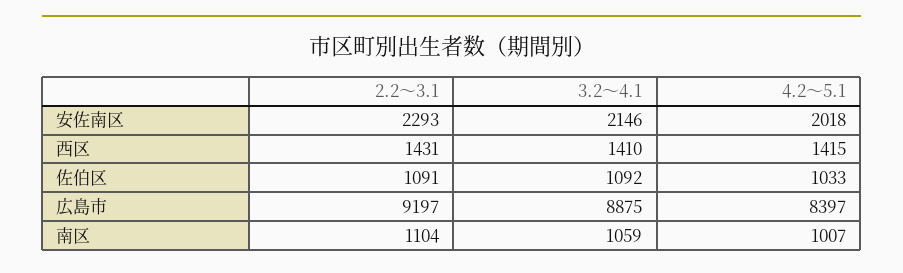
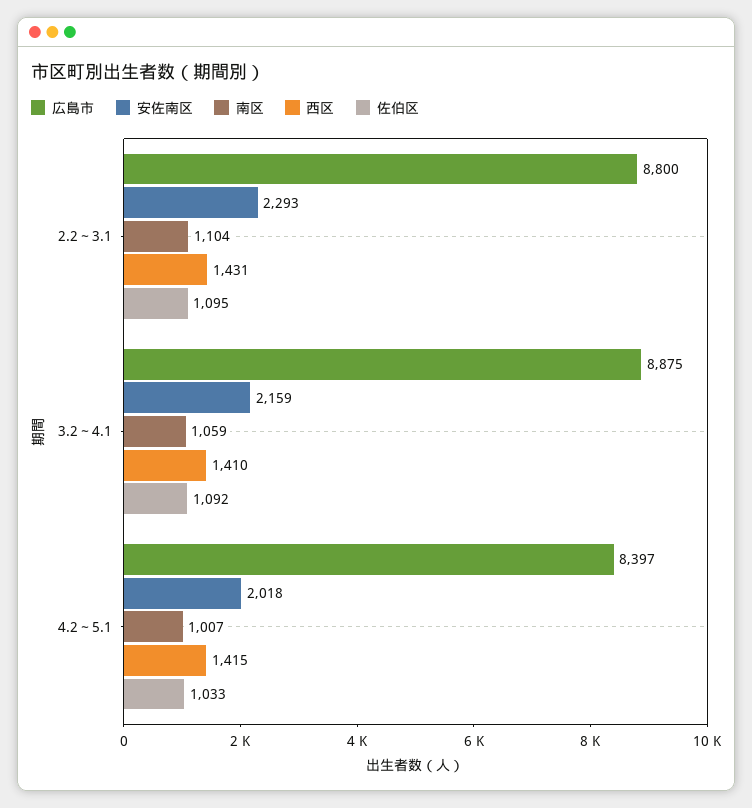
安佐南区, 3.2～4.1: 2146 -> 2159
佐伯区, 2.2～3.1: 1091 -> 1095
広島市, 2.2～3.1: 9197 -> 8800

